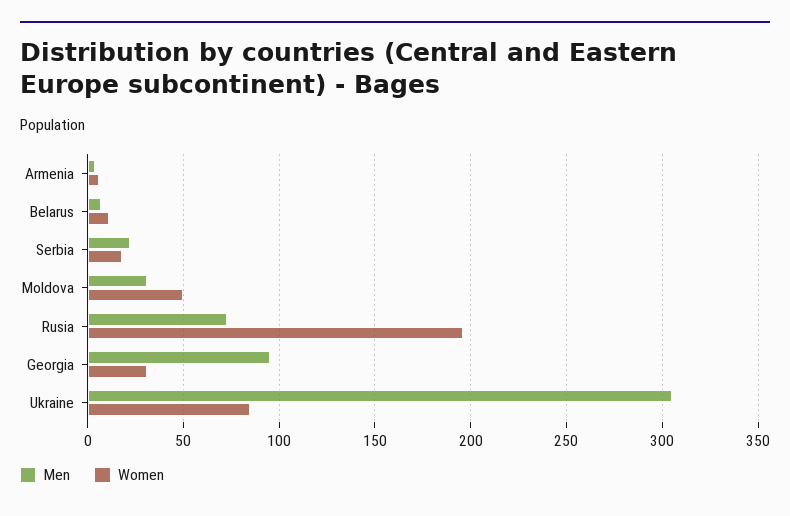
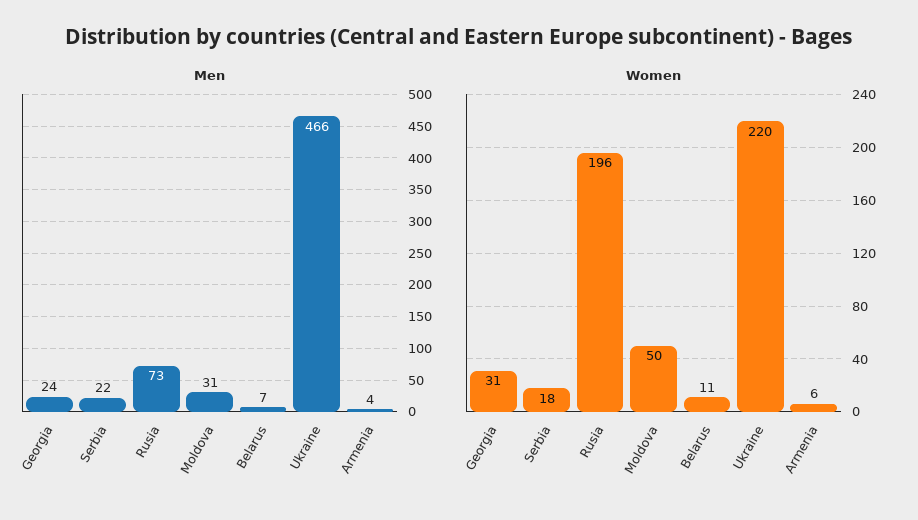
Men, Georgia: 95 -> 24
Men, Ukraine: 305 -> 466
Women, Ukraine: 85 -> 220

